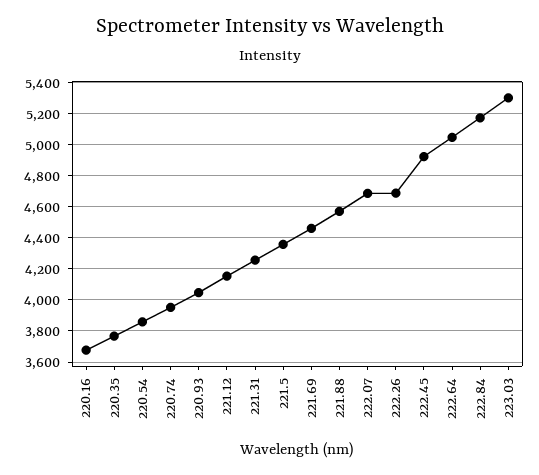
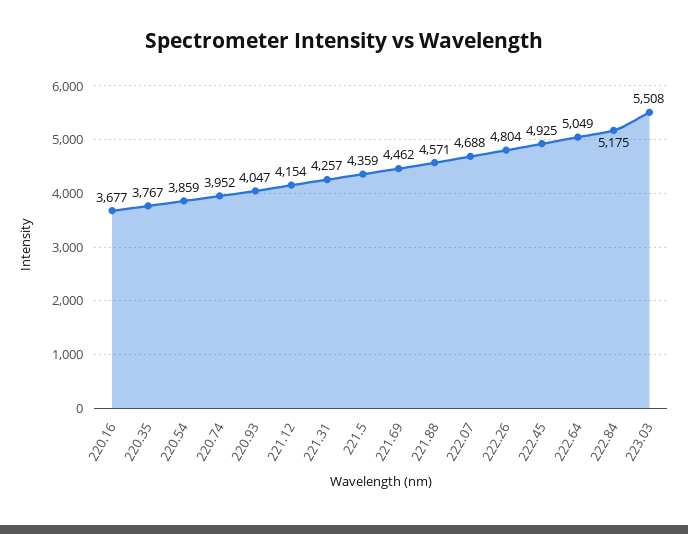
222.26: 4700 -> 4804
223.03: 5300 -> 5508

